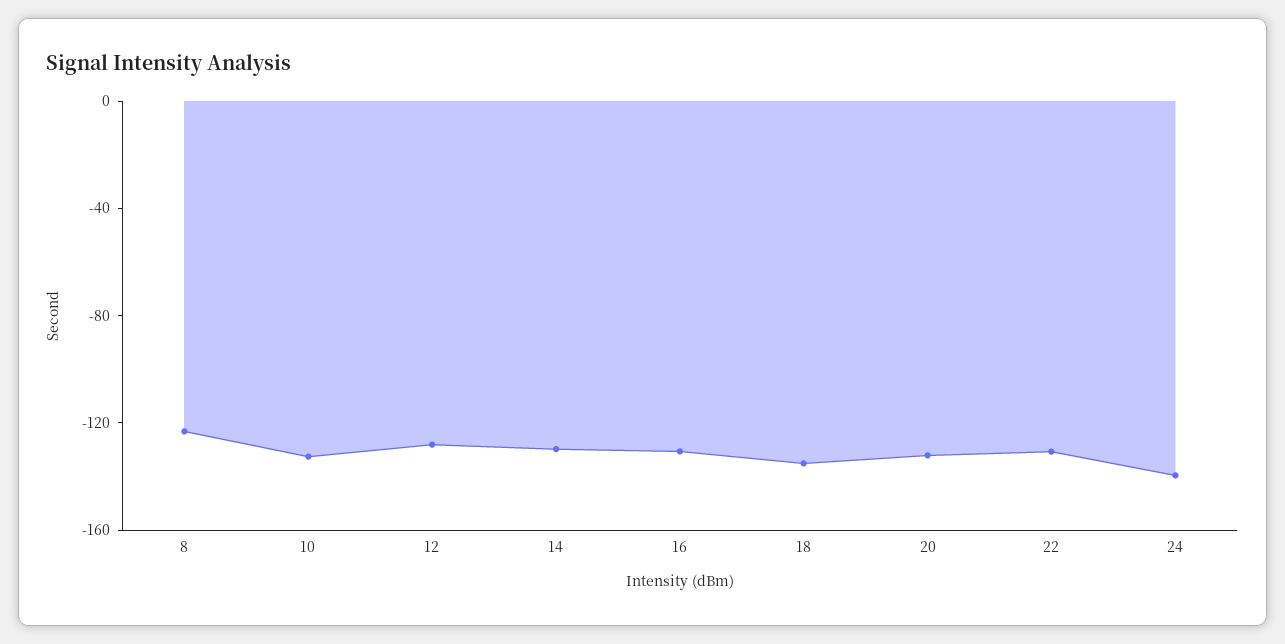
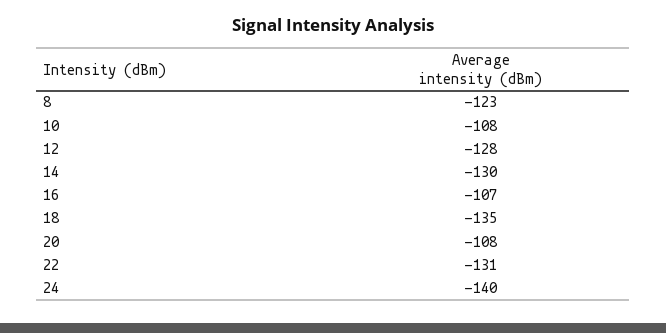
10: -130 -> -108
16: -130 -> -107
20: -130 -> -108

